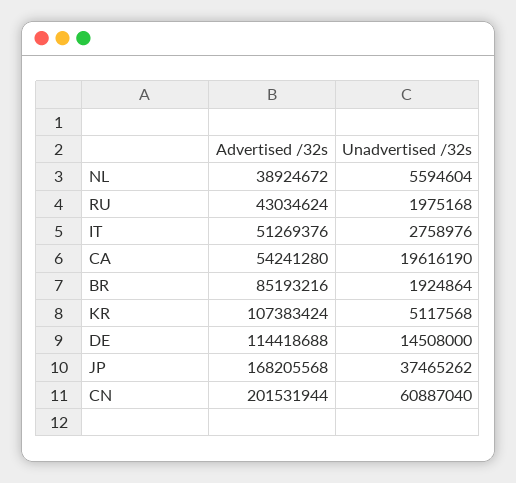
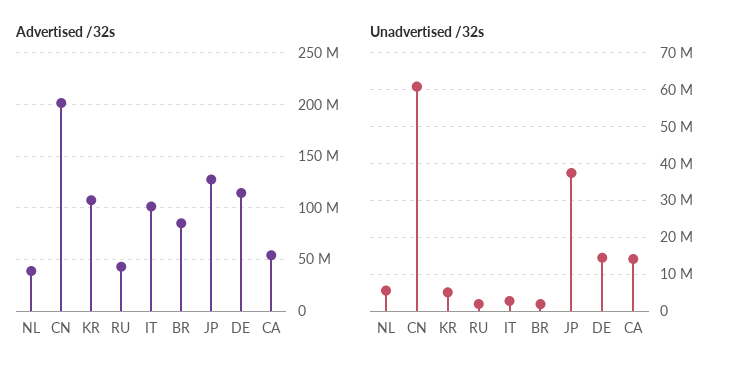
Advertised /32s, IT: 51269376 -> 100000000
Unadvertised /32s, CA: 19616190 -> 14000000
Advertised /32s, JP: 168205568 -> 130000000

